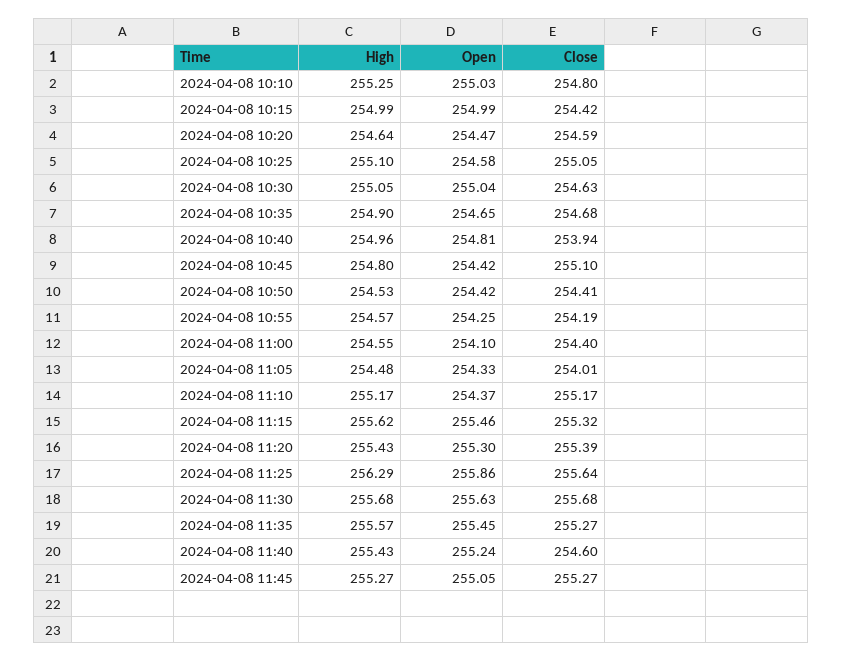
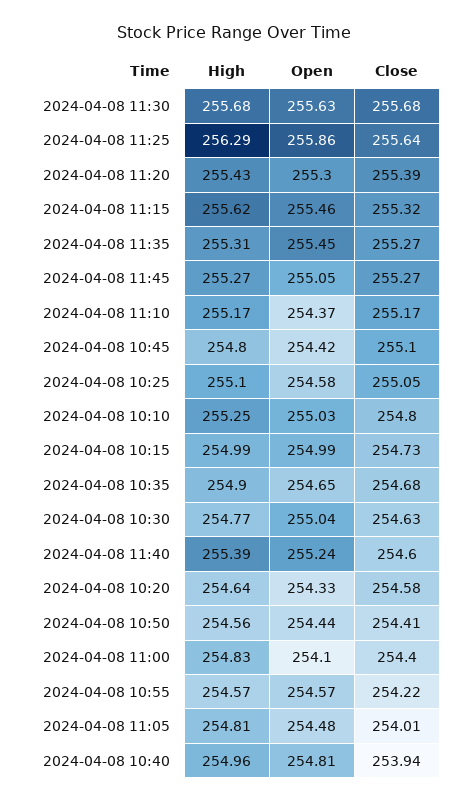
Close, 2024-04-08 10:15: 254.42 -> 254.73
Open, 2024-04-08 10:20: 254.47 -> 254.33
Close, 2024-04-08 10:20: 254.59 -> 254.58
High, 2024-04-08 10:30: 255.05 -> 254.77
High, 2024-04-08 10:50: 254.53 -> 254.56
Open, 2024-04-08 10:50: 254.42 -> 254.44
Open, 2024-04-08 10:55: 254.25 -> 254.57
Close, 2024-04-08 10:55: 254.19 -> 254.22
High, 2024-04-08 11:00: 254.55 -> 254.83
High, 2024-04-08 11:05: 254.48 -> 254.81
Open, 2024-04-08 11:05: 254.33 -> 254.48
High, 2024-04-08 11:35: 255.57 -> 255.31
High, 2024-04-08 11:40: 255.43 -> 255.39

